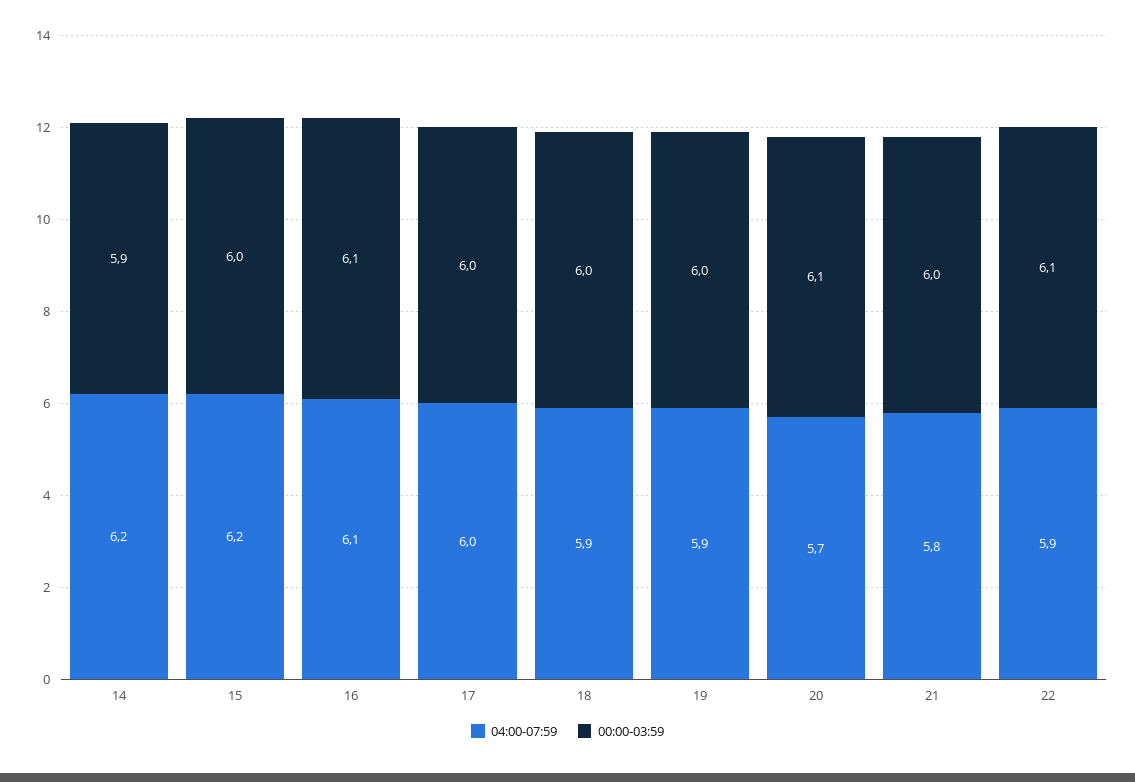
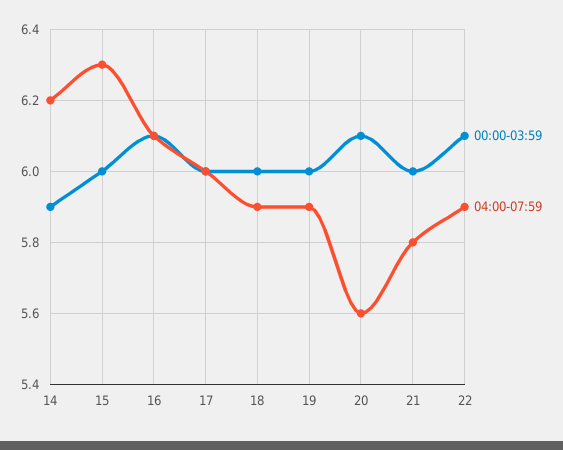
04:00-07:59, 15: 6.2 -> 6.3
04:00-07:59, 20: 5.7 -> 5.6

